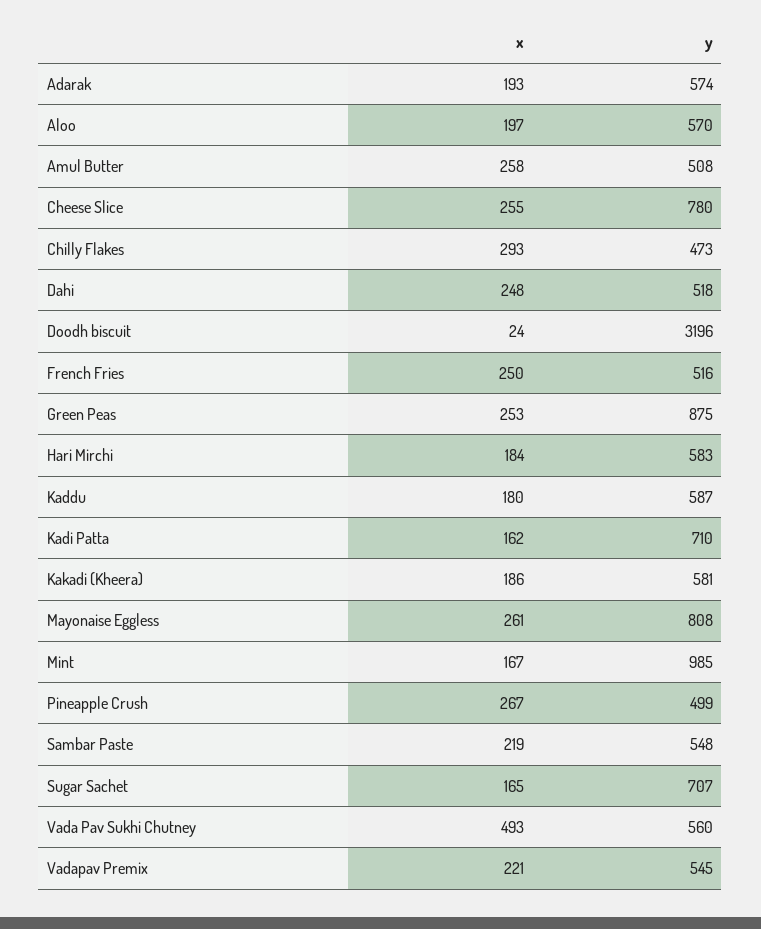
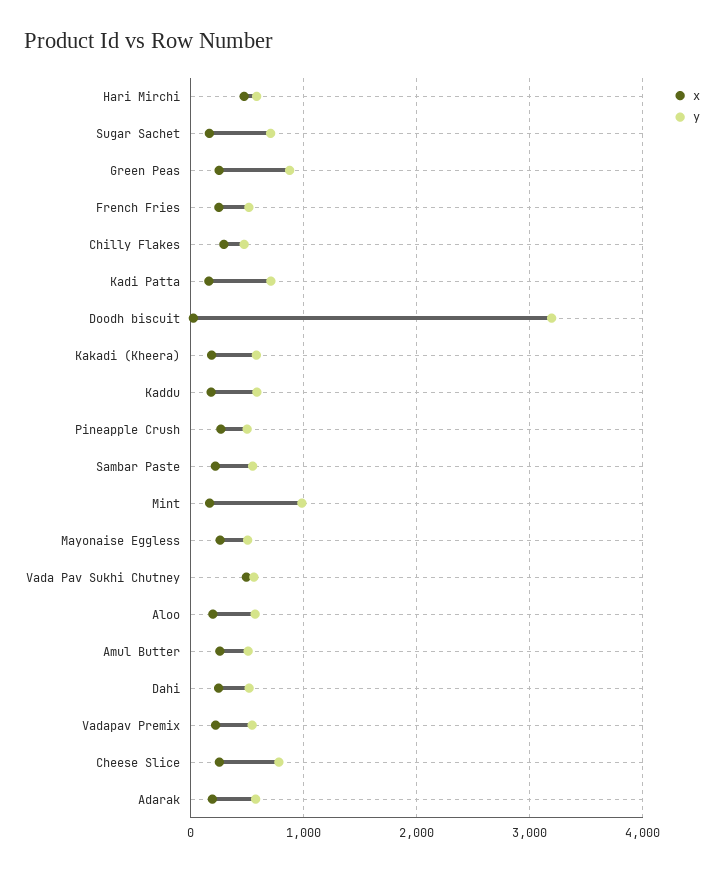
x, Hari Mirchi: 184 -> 500
y, Mayonaise Eggless: 808 -> 500

